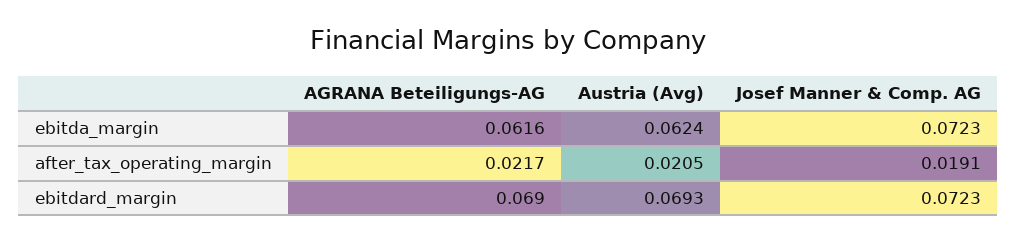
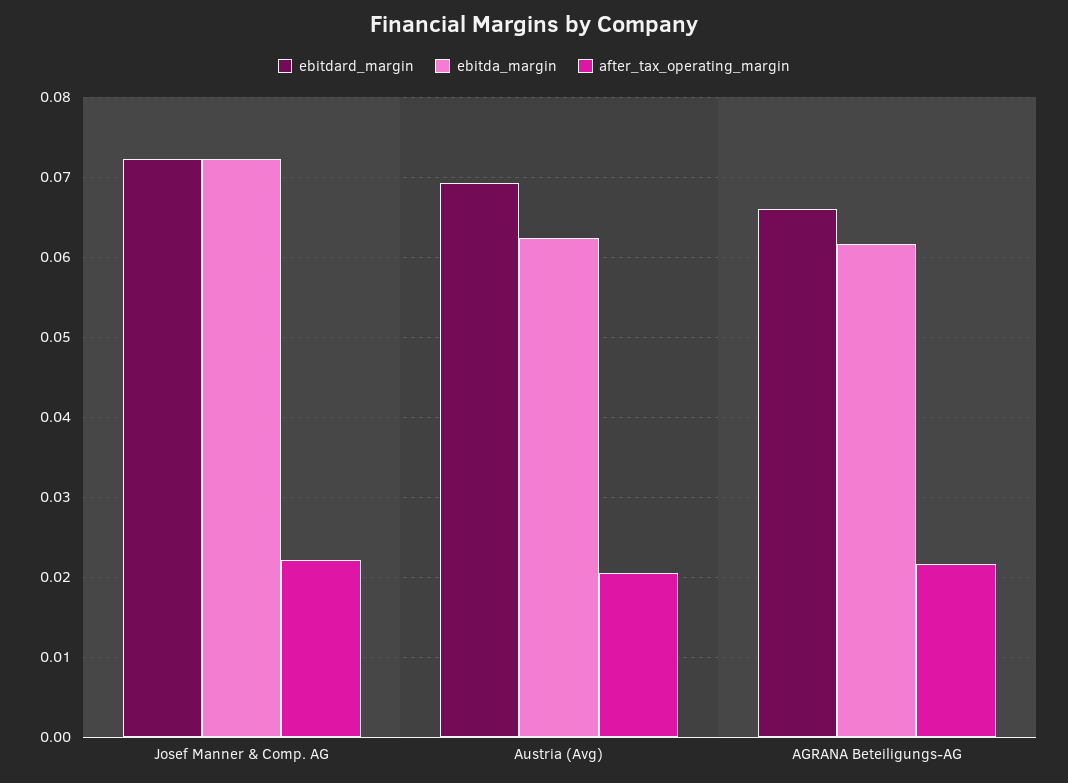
after_tax_operating_margin, Josef Manner & Comp. AG: 0.0191 -> 0.022
ebitdard_margin, AGRANA Beteiligungs-AG: 0.069 -> 0.066

